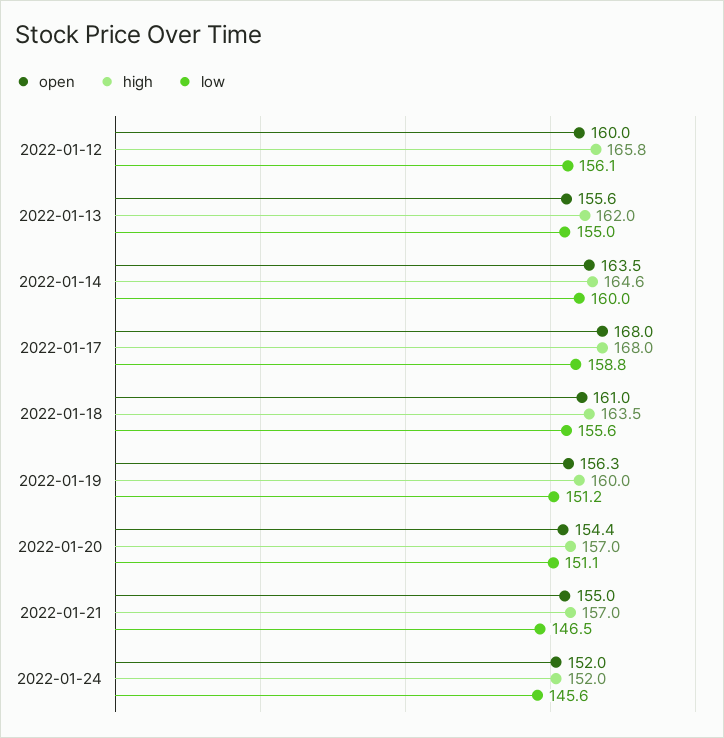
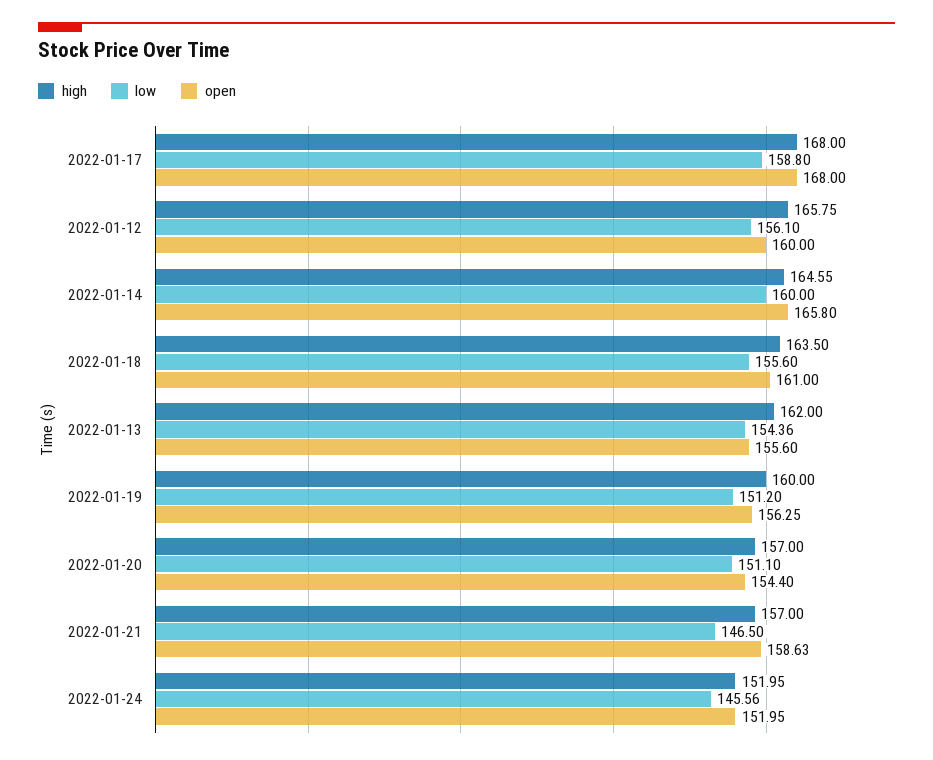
low, 2022-01-13: 155 -> 154.36
open, 2022-01-14: 163.5 -> 165.8
open, 2022-01-21: 155 -> 158.63

